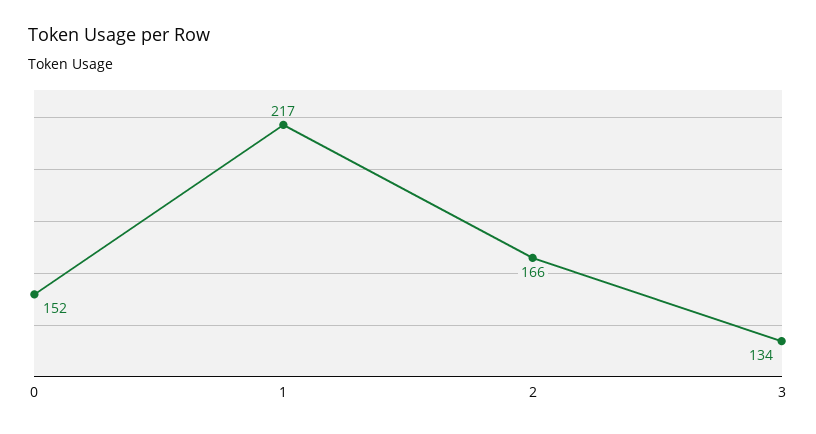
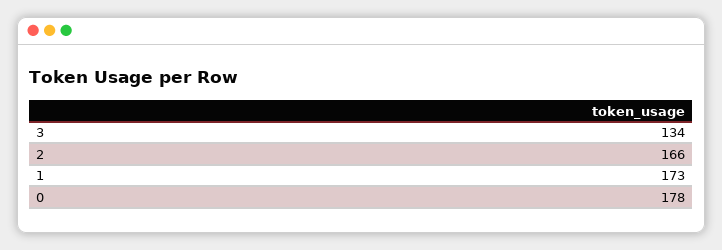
0: 152 -> 178
1: 217 -> 173

